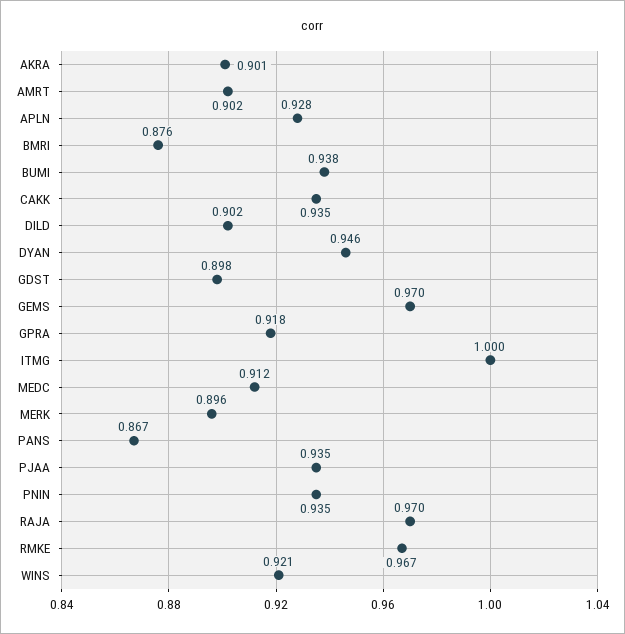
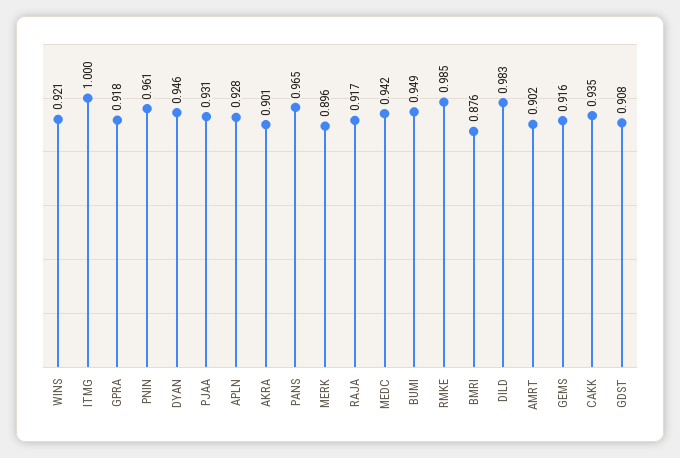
BUMI: 0.938 -> 0.949
DILD: 0.902 -> 0.983
GDST: 0.898 -> 0.908
GEMS: 0.97 -> 0.916
MEDC: 0.912 -> 0.942
PANS: 0.867 -> 0.965
PJAA: 0.935 -> 0.931
PNIN: 0.935 -> 0.961
RAJA: 0.97 -> 0.917
RMKE: 0.967 -> 0.985

